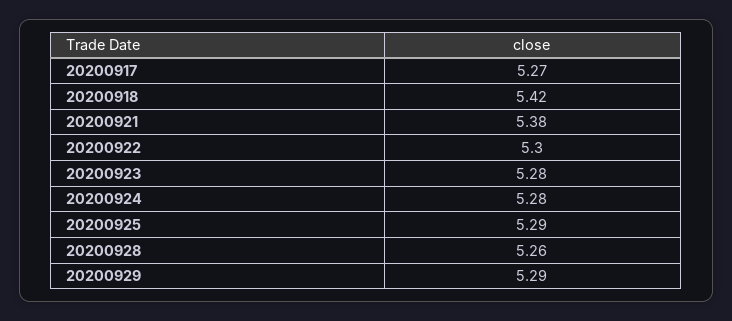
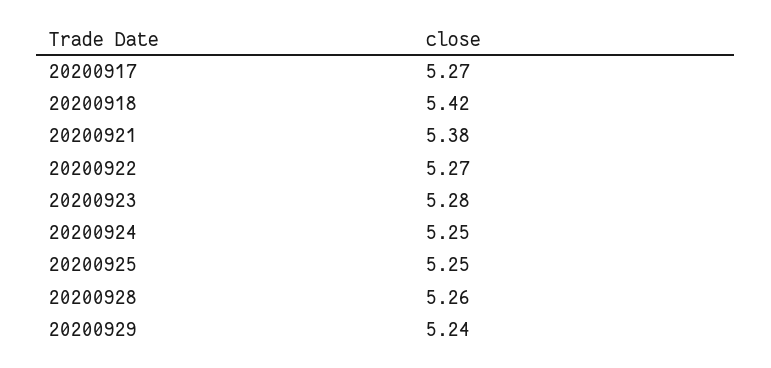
20200922: 5.3 -> 5.27
20200924: 5.28 -> 5.25
20200925: 5.29 -> 5.25
20200929: 5.29 -> 5.24

